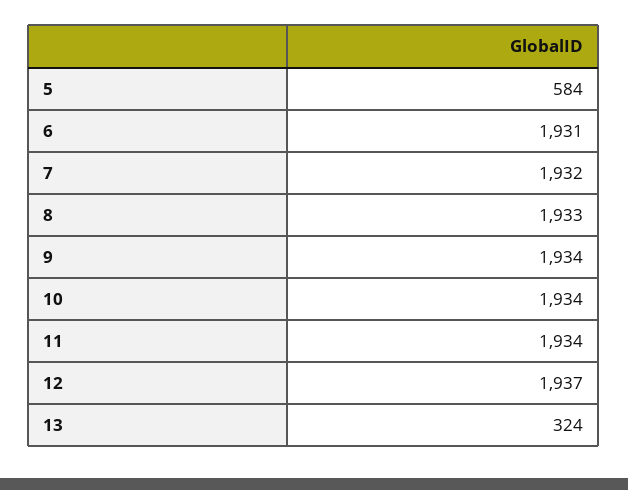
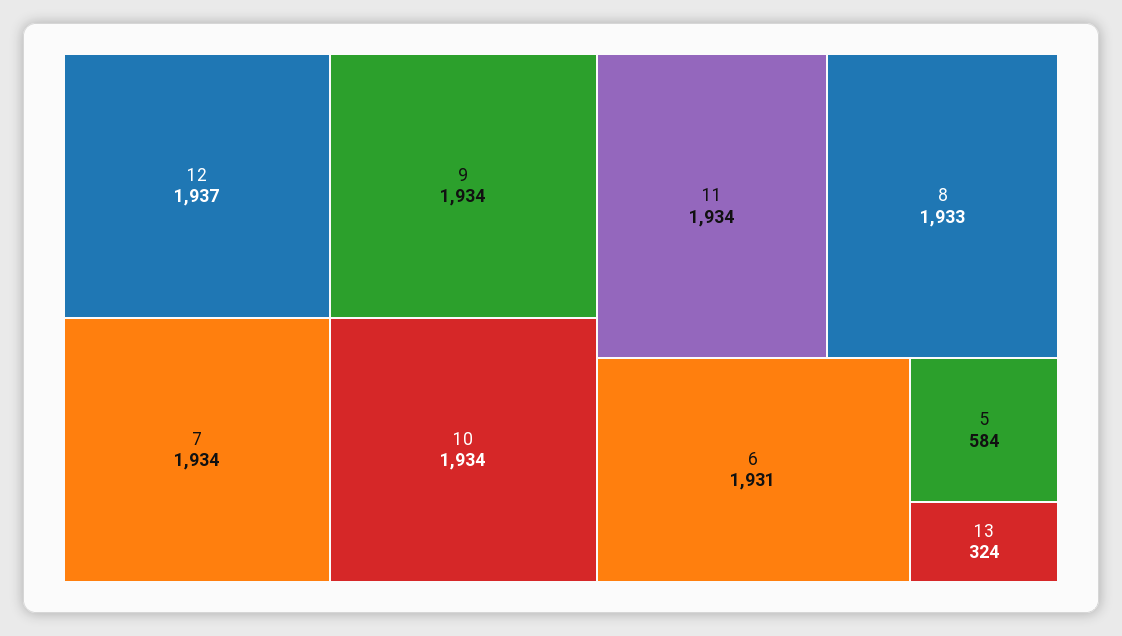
7: 1932 -> 1934

